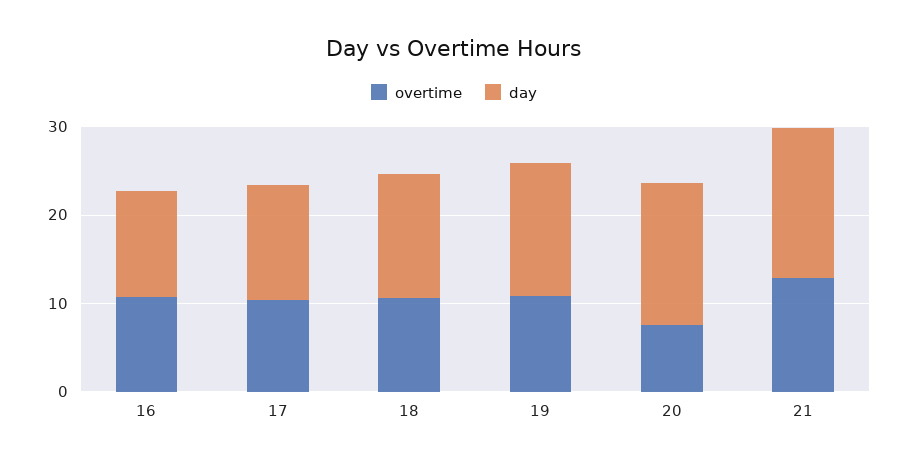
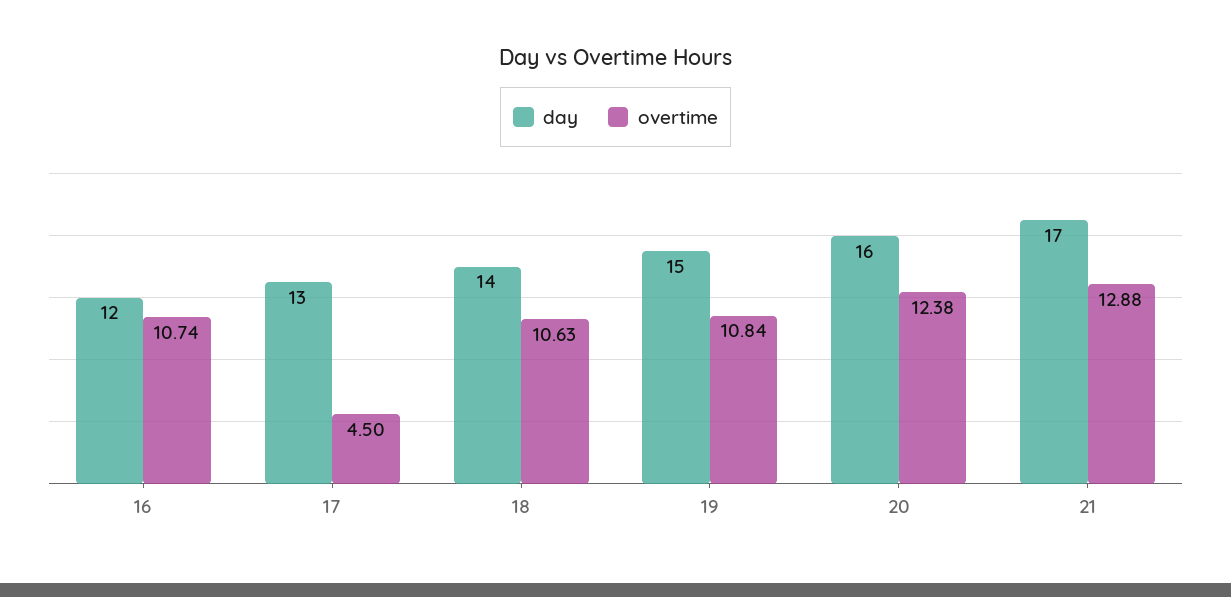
overtime, 17: 10 -> 4.5
overtime, 20: 8 -> 12.38

